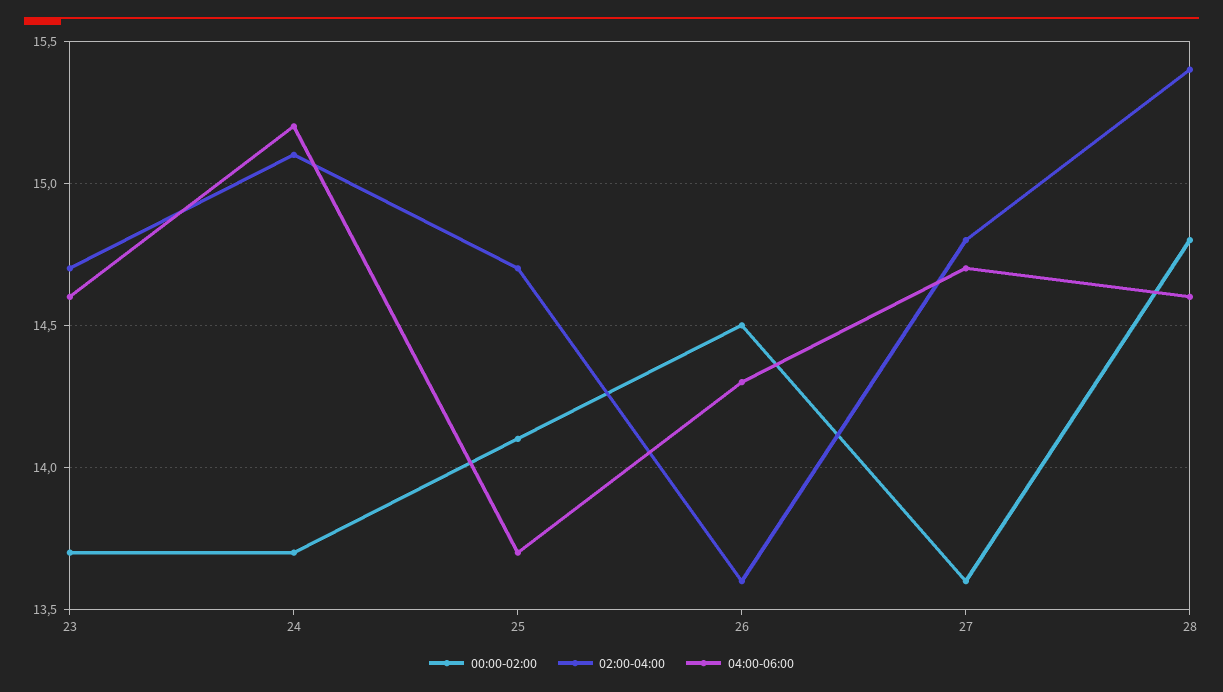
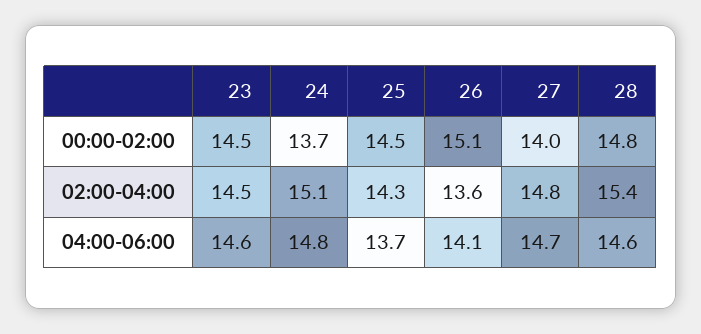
00:00-02:00, 23: 13.7 -> 14.5
02:00-04:00, 23: 14.7 -> 14.5
04:00-06:00, 24: 15.2 -> 14.8
00:00-02:00, 25: 14.1 -> 14.5
02:00-04:00, 25: 14.7 -> 14.3
00:00-02:00, 26: 14.5 -> 15.1
04:00-06:00, 26: 14.3 -> 14.1
00:00-02:00, 27: 13.6 -> 14

